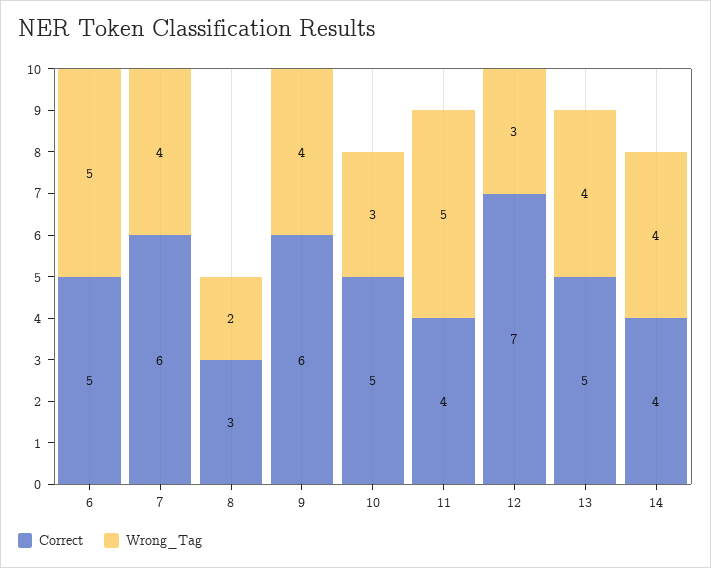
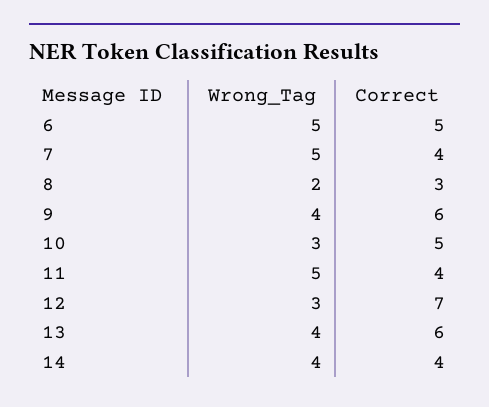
Correct, 7: 6 -> 4
Wrong_Tag, 7: 4 -> 5
Correct, 13: 5 -> 6

